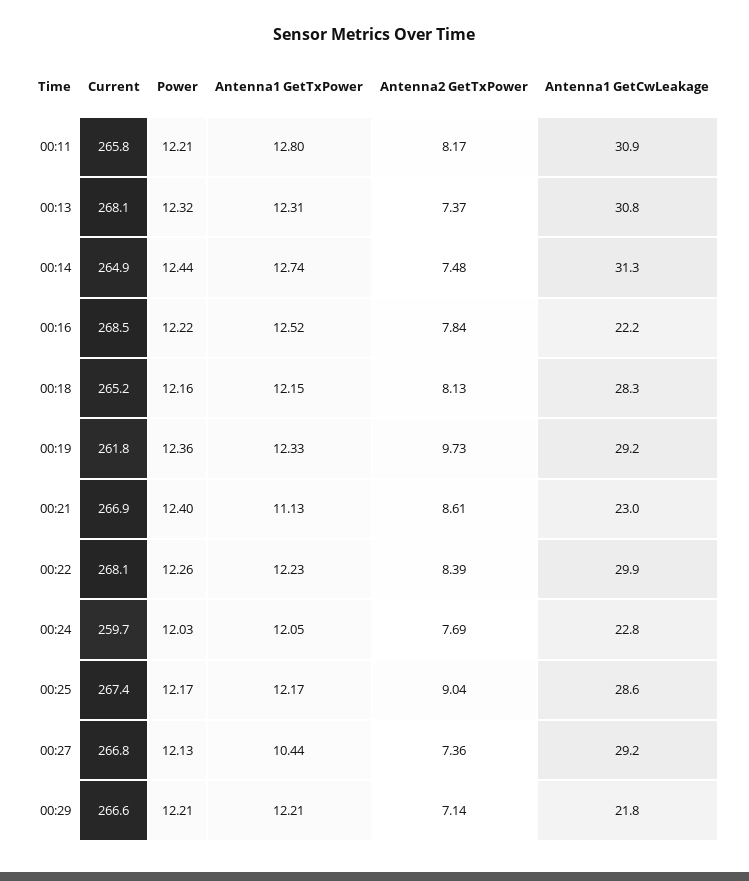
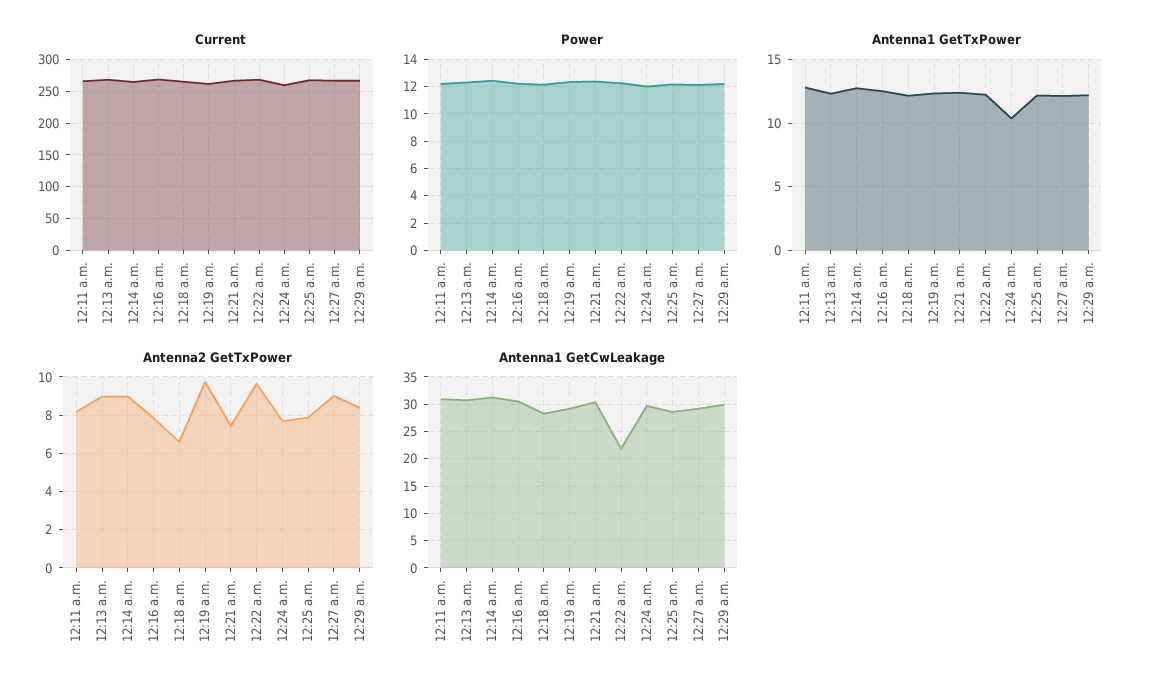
Antenna2 GetTxPower, 00:13: 7.37 -> 9
Antenna2 GetTxPower, 00:14: 7.48 -> 9
Antenna1 GetCwLeakage, 00:16: 22.2 -> 30
Antenna2 GetTxPower, 00:18: 8.13 -> 6.5
Antenna1 GetTxPower, 00:21: 11.13 -> 12.5
Antenna2 GetTxPower, 00:21: 8.61 -> 7.5
Antenna1 GetCwLeakage, 00:21: 23 -> 30
Antenna2 GetTxPower, 00:22: 8.39 -> 9.5
Antenna1 GetCwLeakage, 00:22: 29.9 -> 22.5
Antenna1 GetTxPower, 00:24: 12.05 -> 10.5
Antenna1 GetCwLeakage, 00:24: 22.8 -> 30
Antenna2 GetTxPower, 00:25: 9.04 -> 8
Antenna1 GetTxPower, 00:27: 10.44 -> 12
Antenna2 GetTxPower, 00:27: 7.36 -> 9
Antenna2 GetTxPower, 00:29: 7.14 -> 8.5
Antenna1 GetCwLeakage, 00:29: 21.8 -> 30

